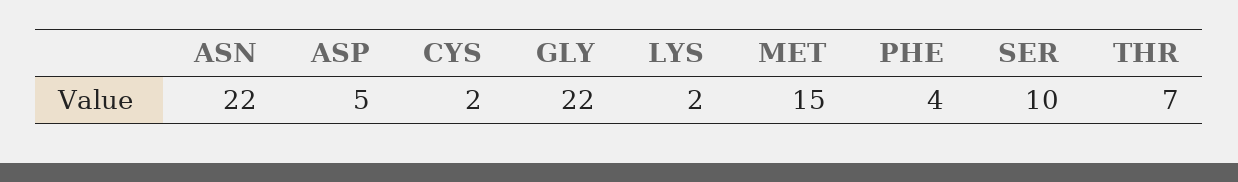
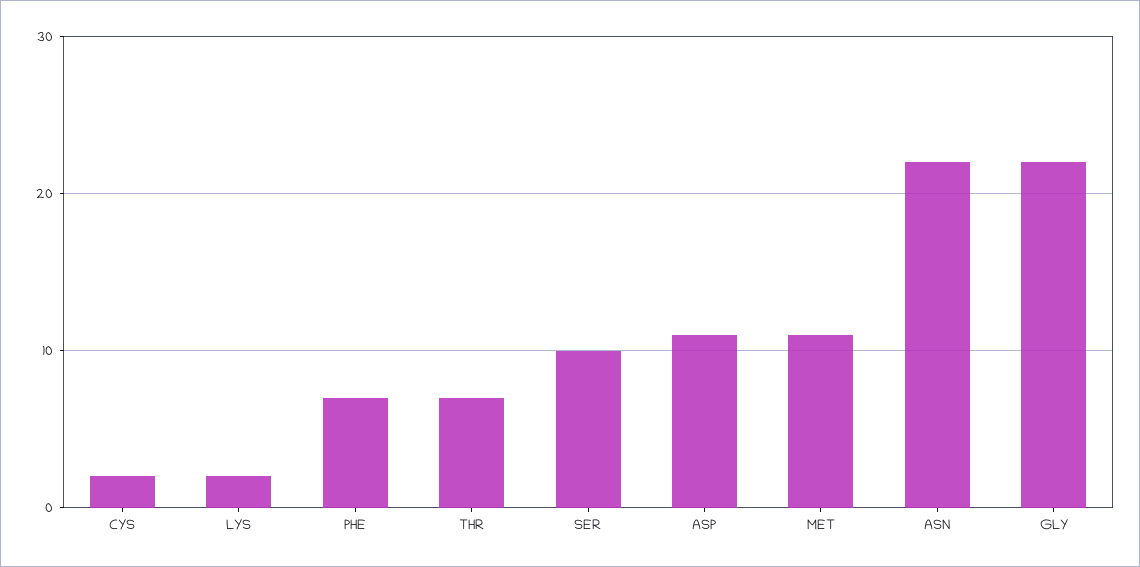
ASP: 5 -> 11
MET: 15 -> 11
PHE: 4 -> 7

